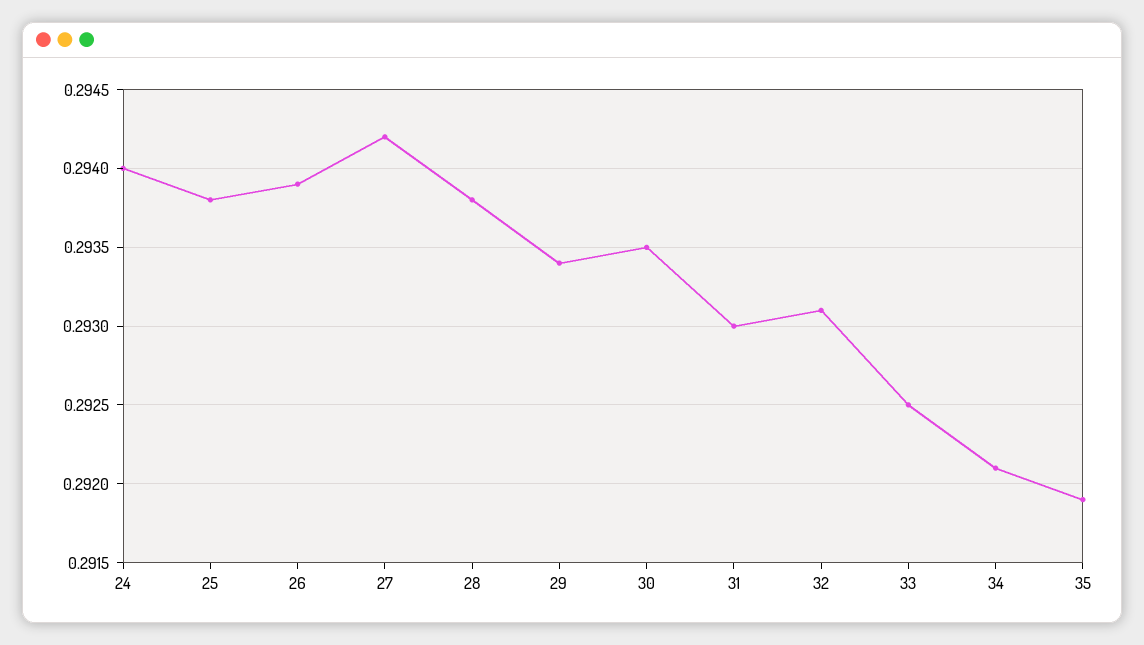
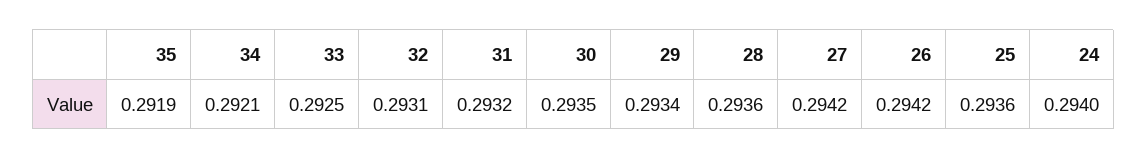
25: 0.2938 -> 0.2936
26: 0.2939 -> 0.2942
28: 0.2938 -> 0.2936
31: 0.293 -> 0.2932

